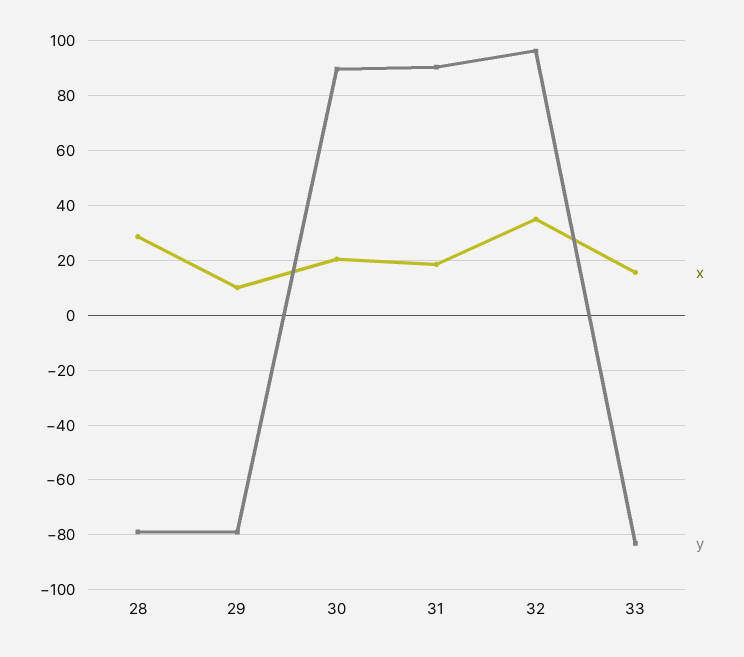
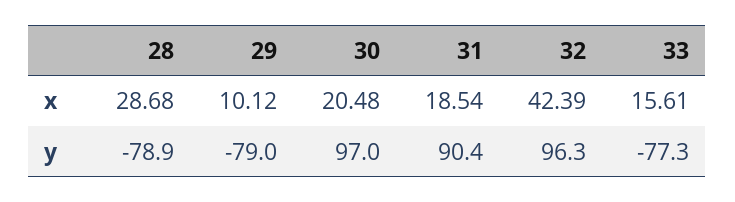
y, 30: 90 -> 97
x, 32: 35 -> 42.39
y, 33: -82.5 -> -77.3

